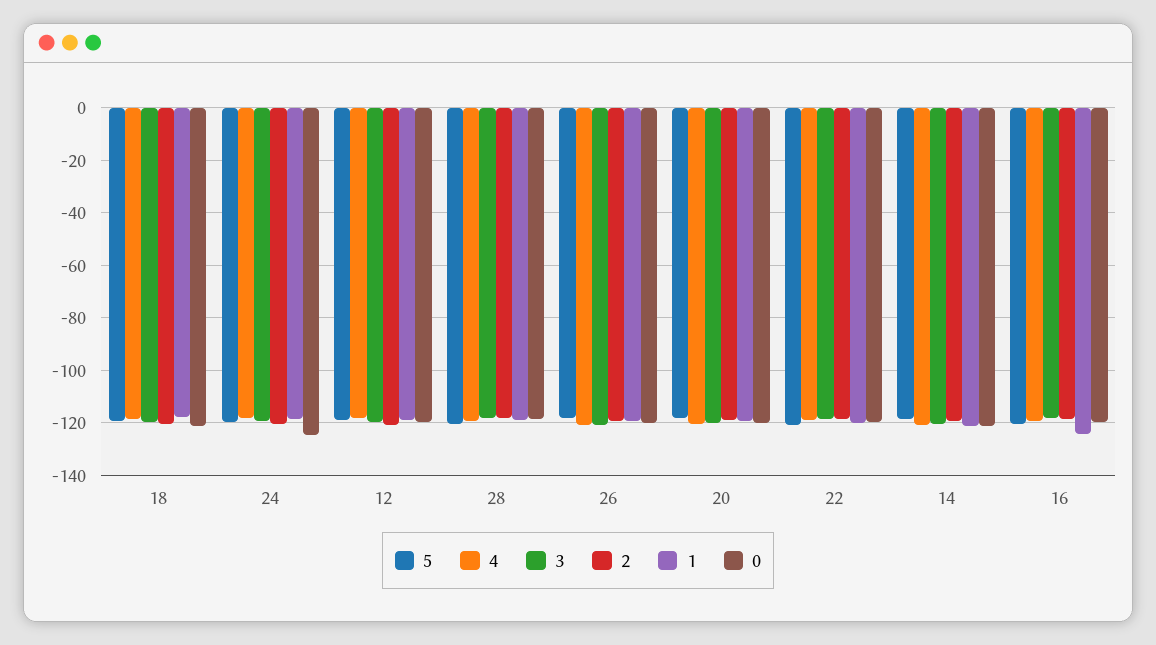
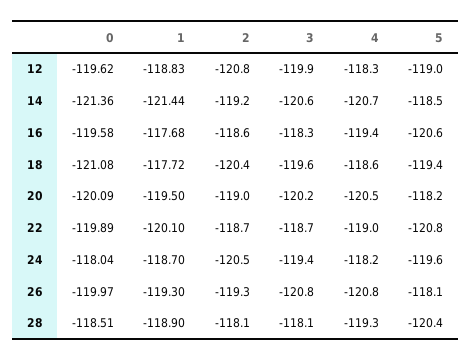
0, 24: -125 -> -118.04
1, 16: -125 -> -117.68

